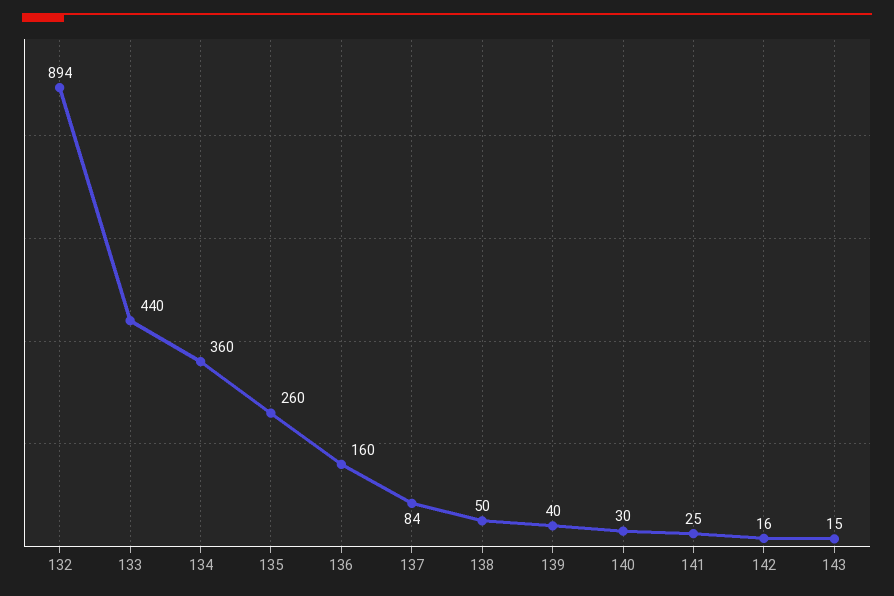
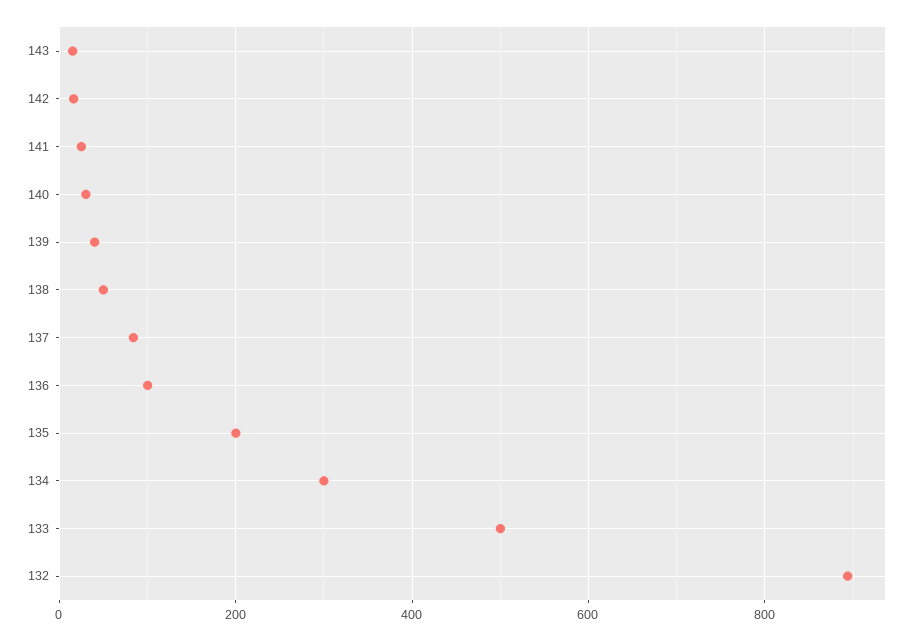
133: 440 -> 500
134: 360 -> 300
135: 260 -> 200
136: 160 -> 100

